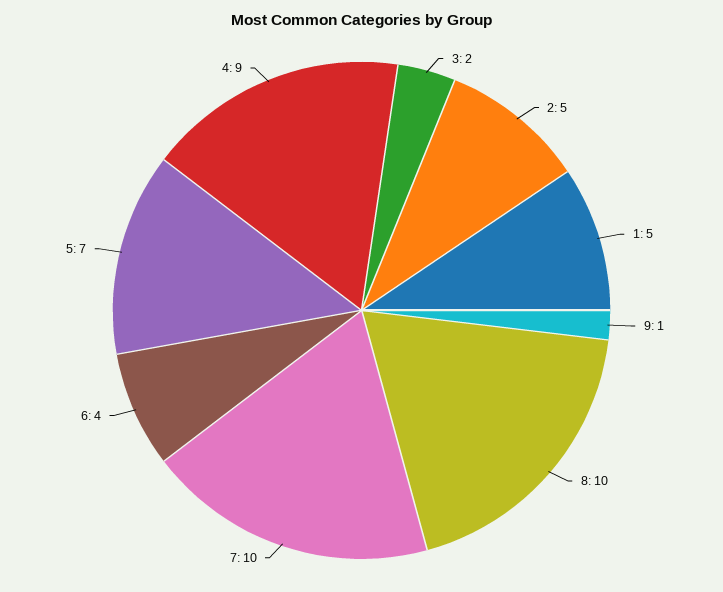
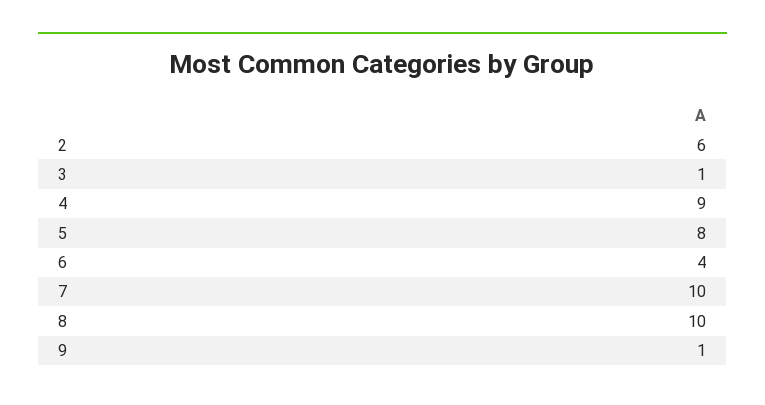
3: 2 -> 1
2: 5 -> 6
1: 5 -> none
5: 7 -> 8

